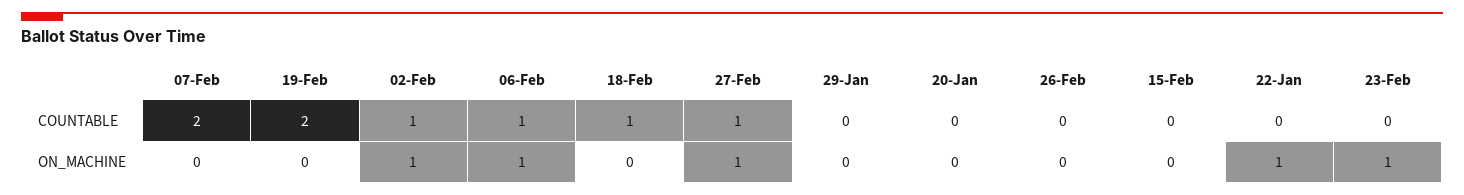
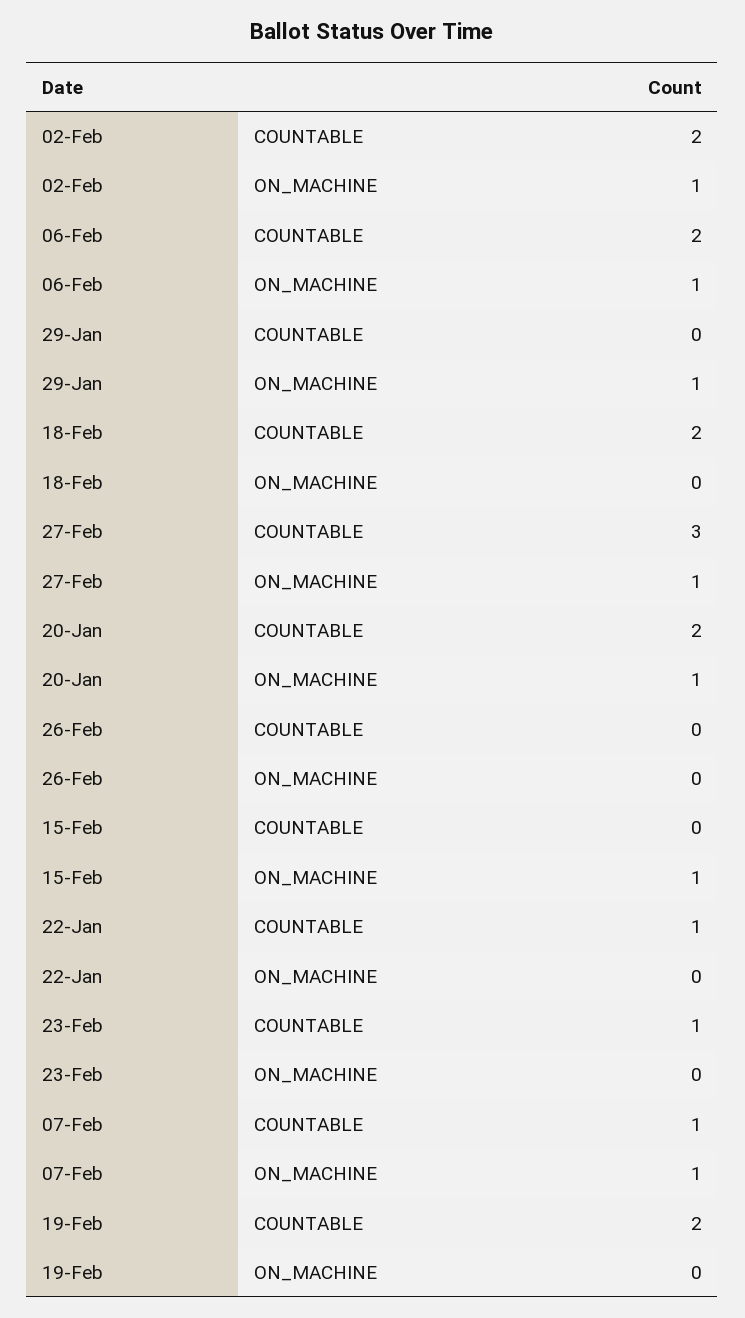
07-Feb, COUNTABLE: 2 -> 1
02-Feb, COUNTABLE: 1 -> 2
06-Feb, COUNTABLE: 1 -> 2
18-Feb, COUNTABLE: 1 -> 2
27-Feb, COUNTABLE: 1 -> 3
20-Jan, COUNTABLE: 0 -> 2
22-Jan, COUNTABLE: 0 -> 1
23-Feb, COUNTABLE: 0 -> 1
07-Feb, ON_MACHINE: 0 -> 1
29-Jan, ON_MACHINE: 0 -> 1
20-Jan, ON_MACHINE: 0 -> 1
15-Feb, ON_MACHINE: 0 -> 1
22-Jan, ON_MACHINE: 1 -> 0
23-Feb, ON_MACHINE: 1 -> 0

